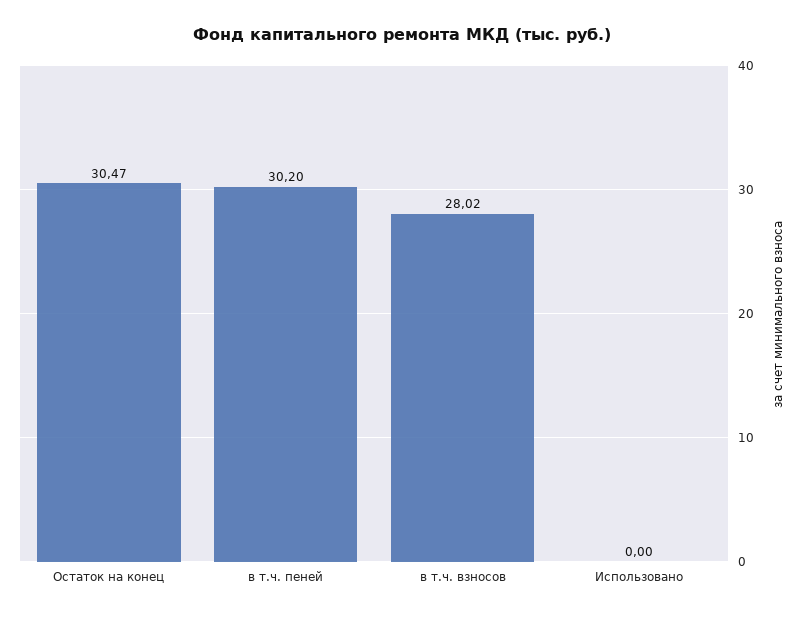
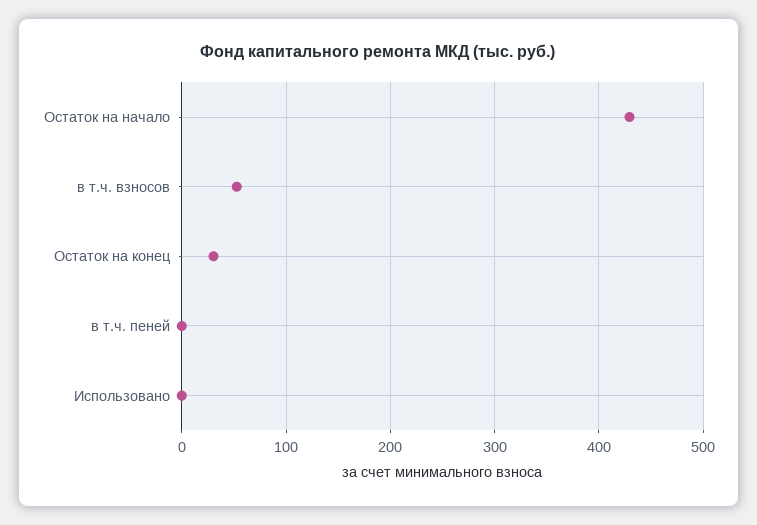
в т.ч. пеней: 30.2 -> 0
в т.ч. взносов: 28.02 -> 50
Остаток на начало: none -> 430

